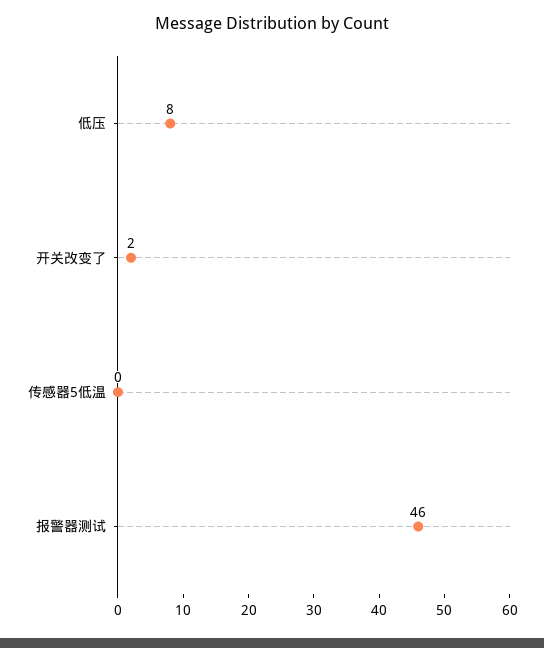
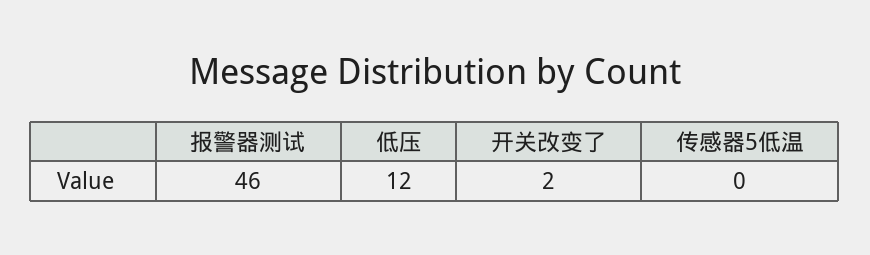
低压: 8 -> 12

